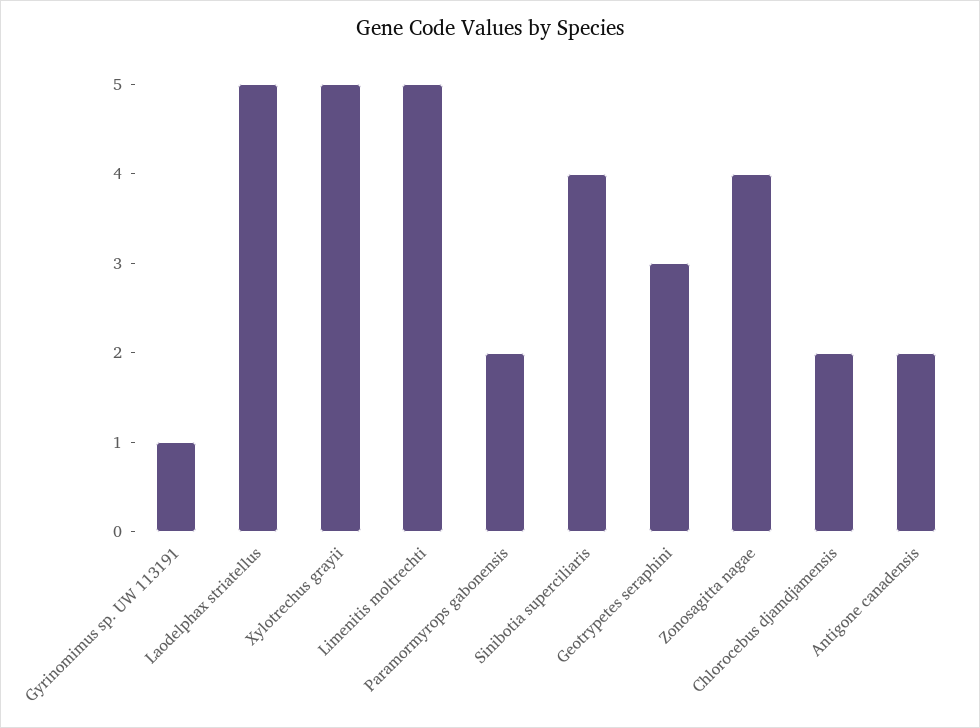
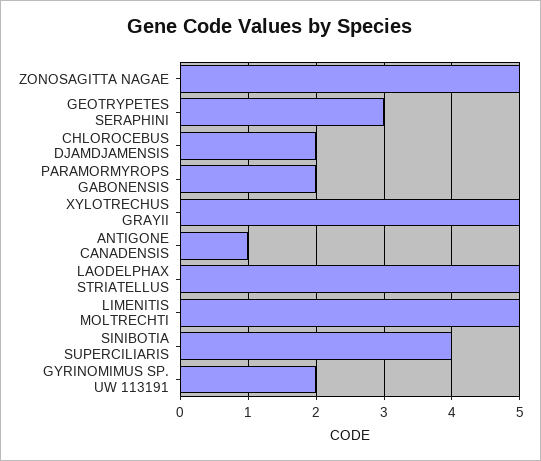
Gyrinomimus sp. UW 113191: 1 -> 2
Zonosagitta nagae: 4 -> 5
Antigone canadensis: 2 -> 1

